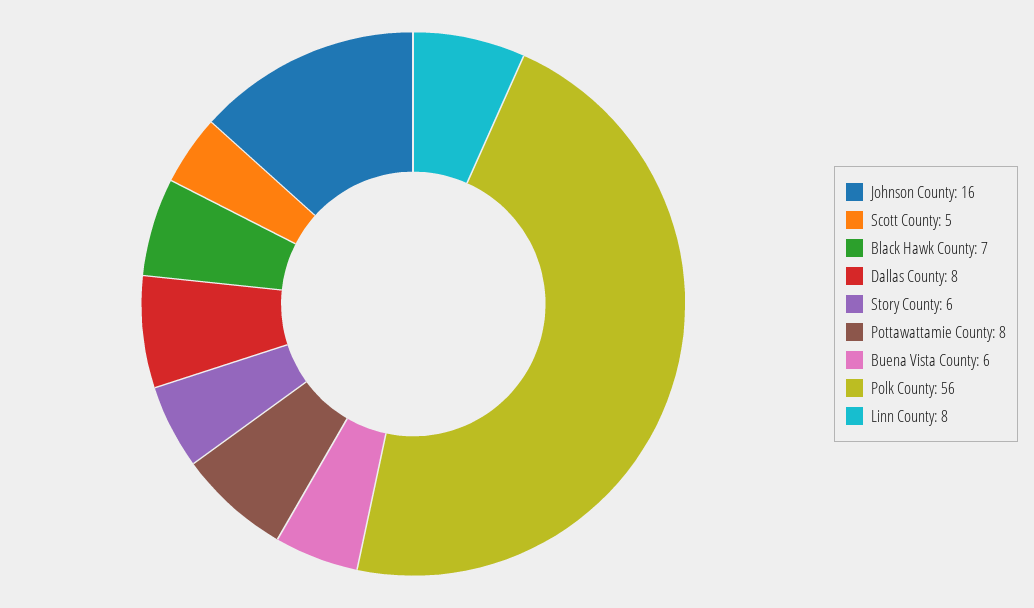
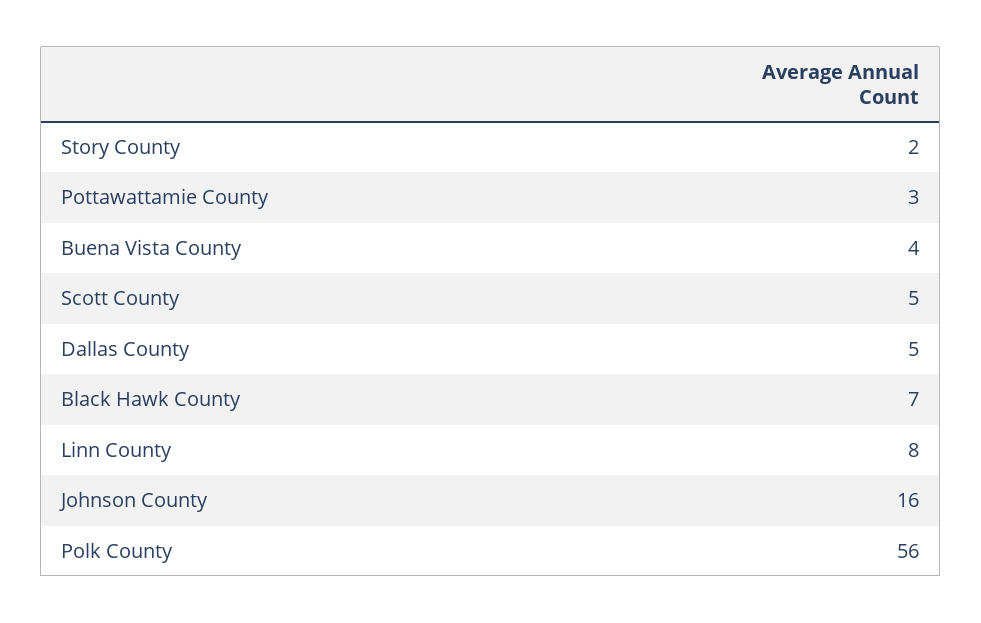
Dallas County: 8 -> 5
Story County: 6 -> 2
Pottawattamie County: 8 -> 3
Buena Vista County: 6 -> 4

